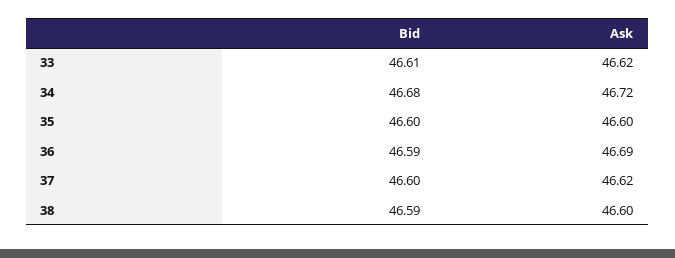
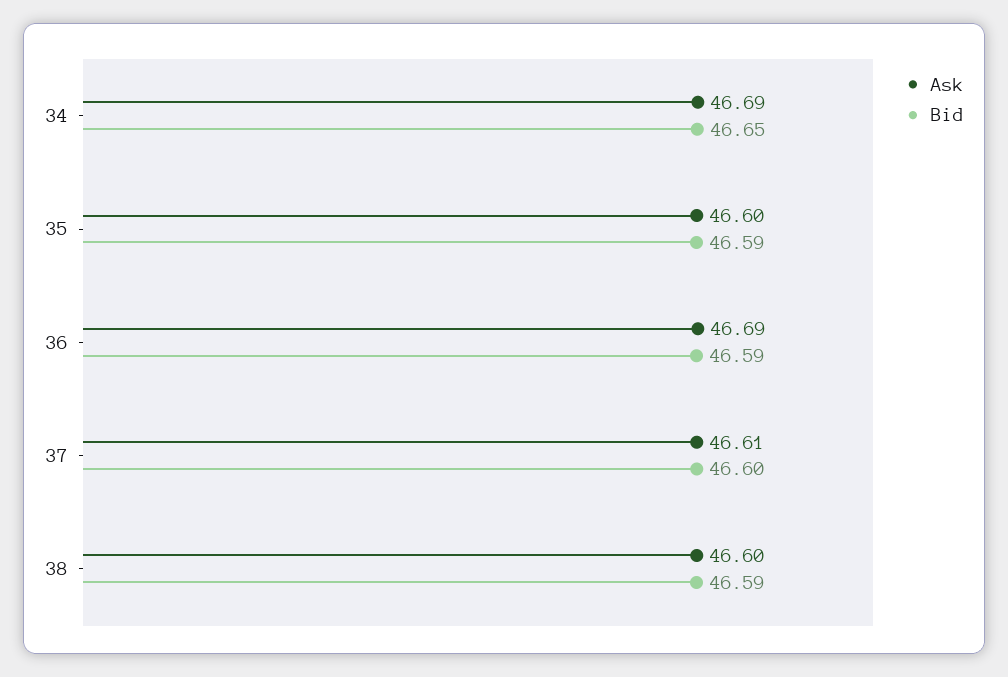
Bid, 33: 46.61 -> none
Ask, 33: 46.62 -> none
Bid, 34: 46.68 -> 46.65
Ask, 34: 46.72 -> 46.69
Bid, 35: 46.6 -> 46.59
Ask, 37: 46.62 -> 46.61

